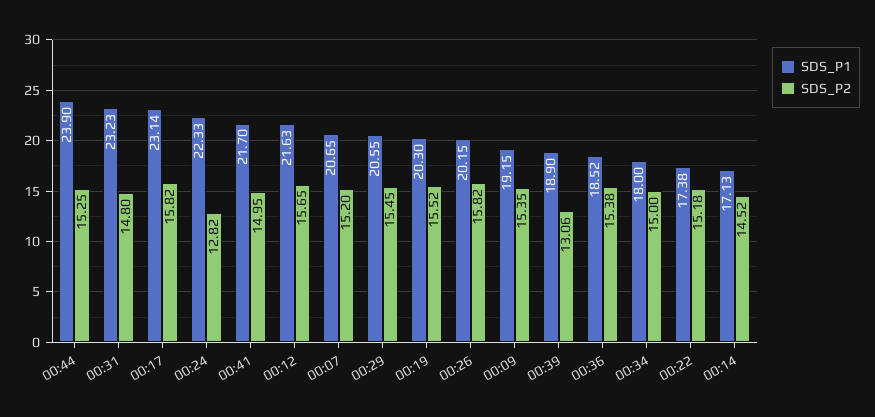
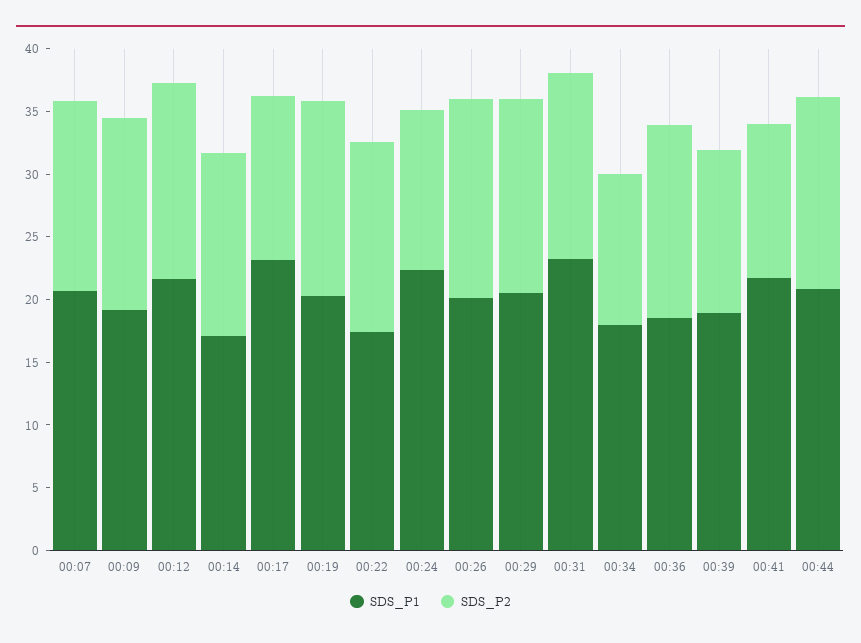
SDS_P1, 00:44: 23.9 -> 21
SDS_P2, 00:17: 15.82 -> 13
SDS_P2, 00:41: 14.95 -> 12
SDS_P2, 00:34: 15 -> 12

